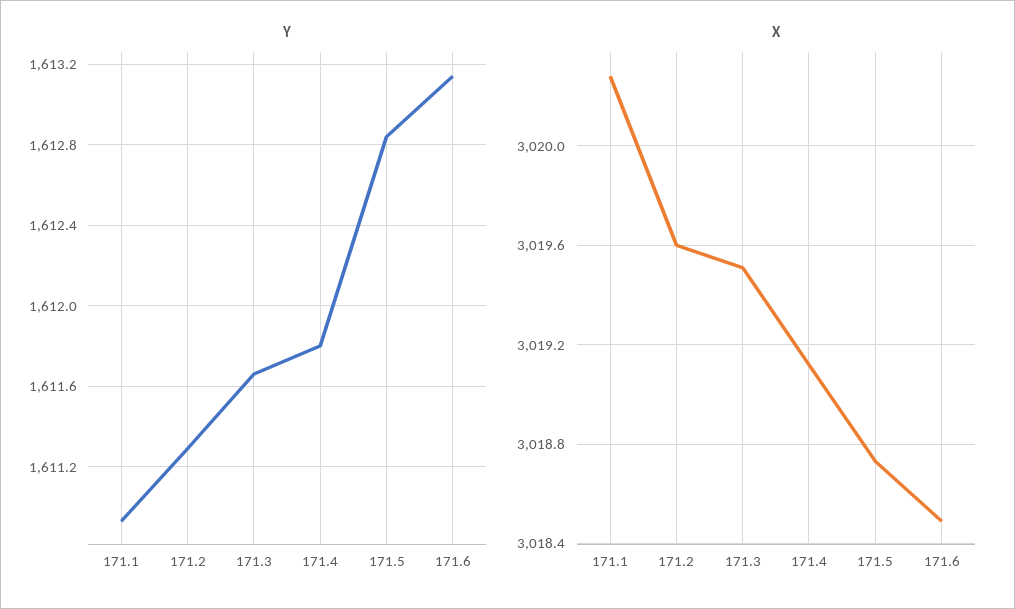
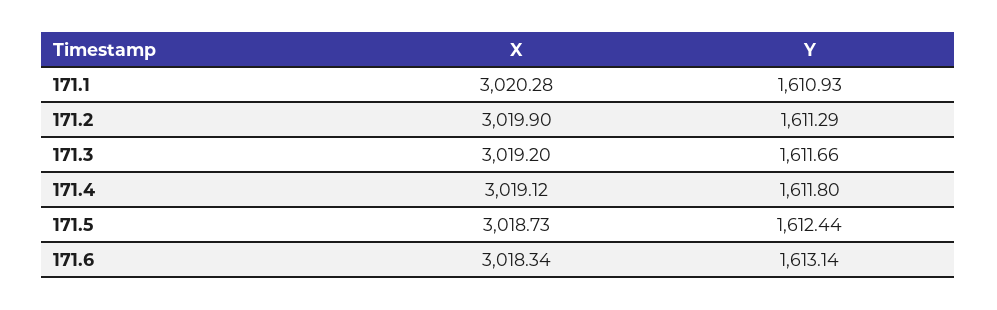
Y, 171.5: 1612.85 -> 1612.44
X, 171.2: 3019.6 -> 3019.9
X, 171.3: 3019.5 -> 3019.2
X, 171.6: 3018.5 -> 3018.34

